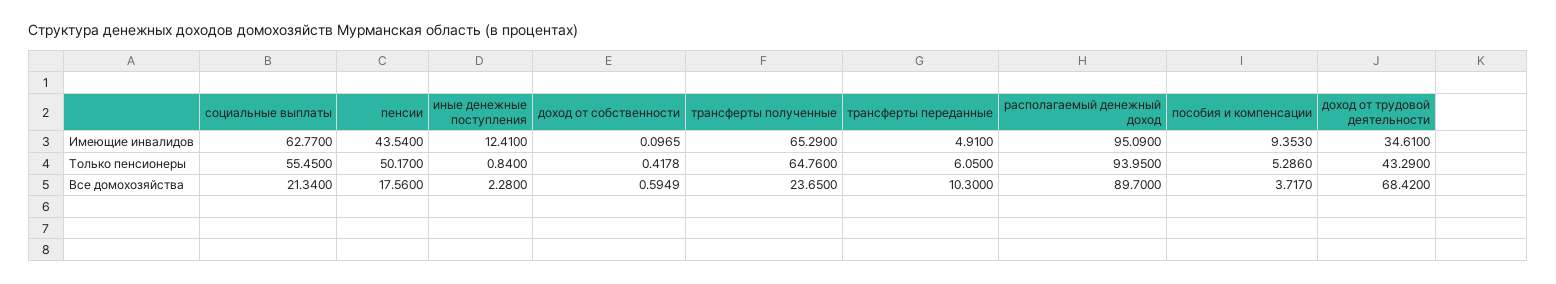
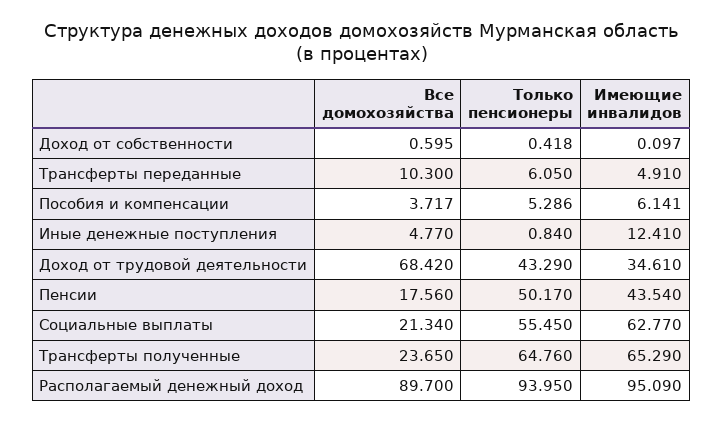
пособия и компенсации, Имеющие инвалидов: 9.353 -> 6.141
иные денежные поступления, Все домохозяйства: 2.28 -> 4.77

